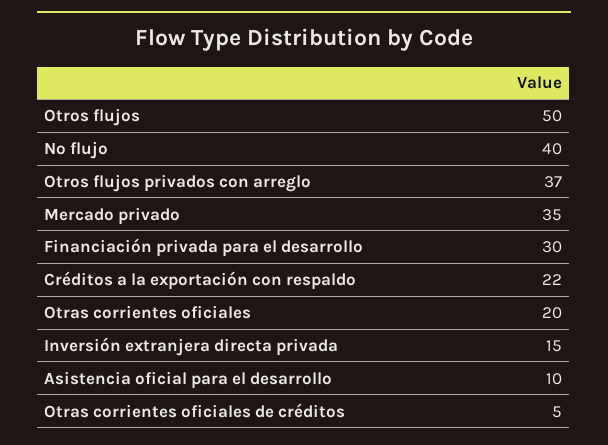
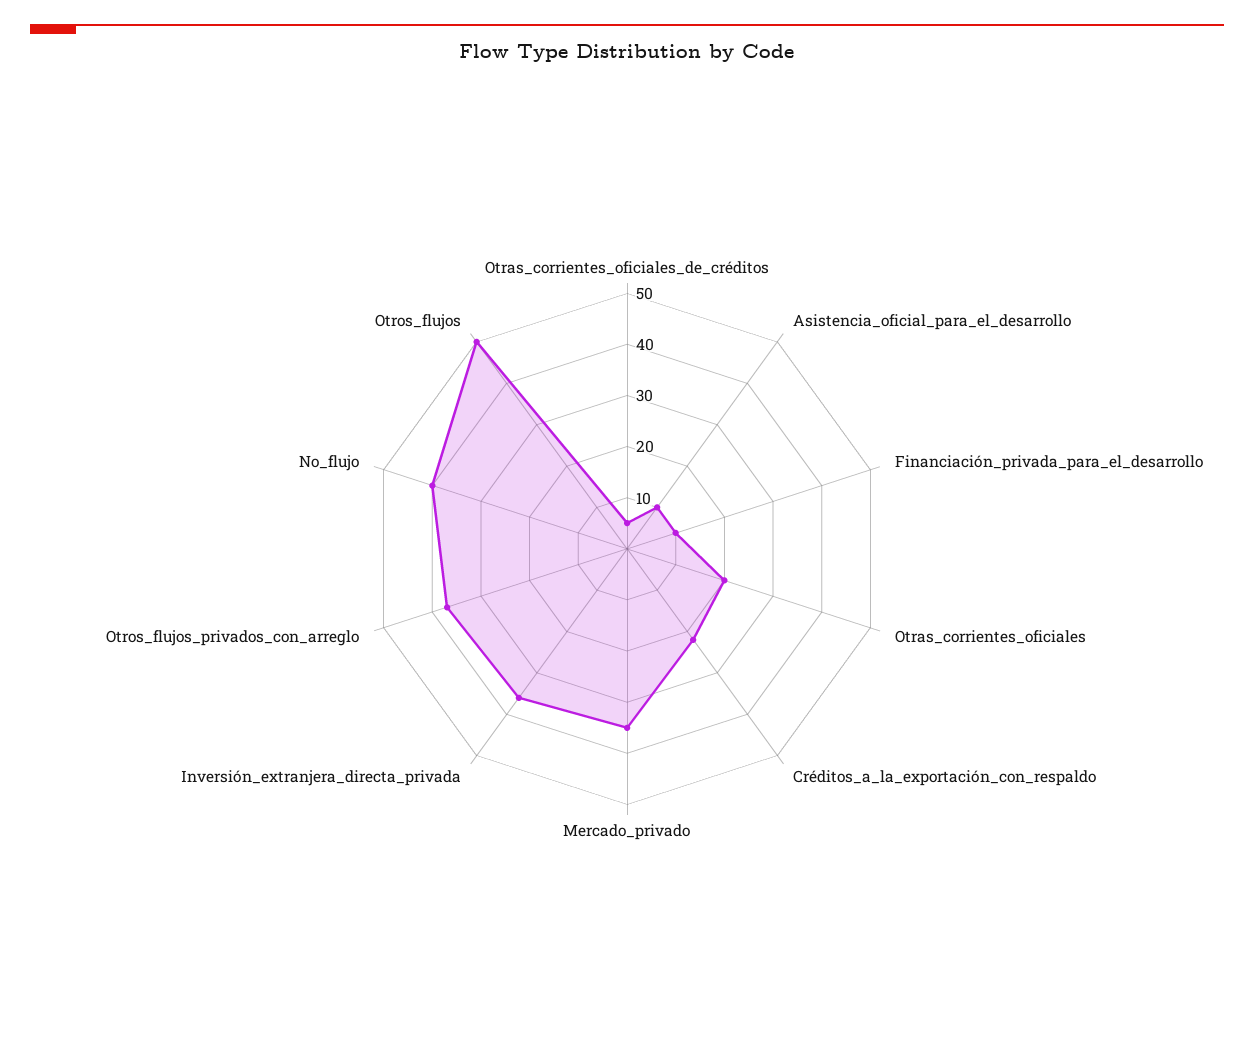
Financiación privada para el desarrollo: 30 -> 10
Inversión extranjera directa privada: 15 -> 35

